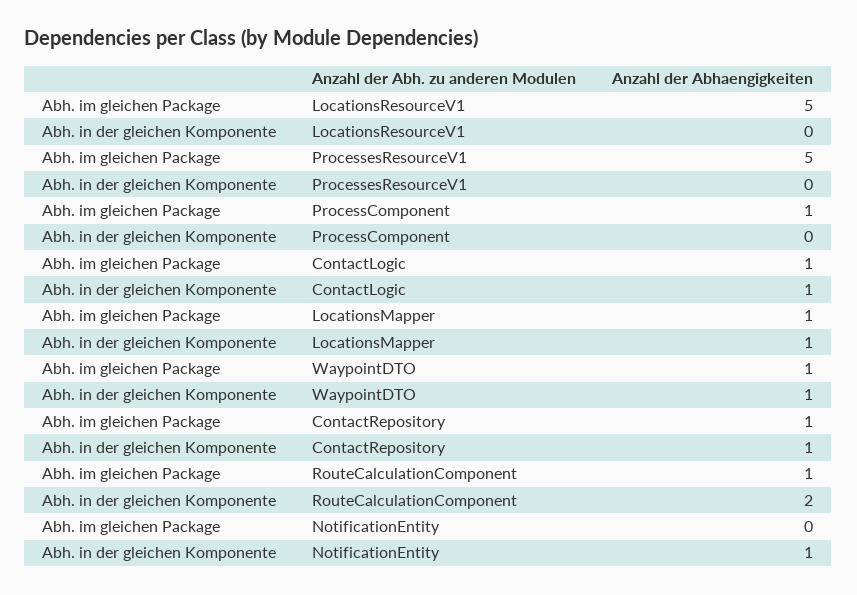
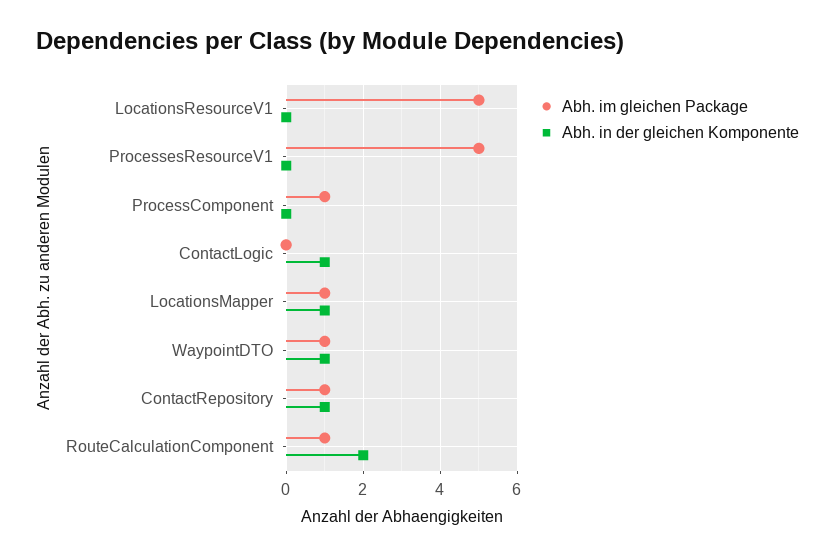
Abh. im gleichen Package, ContactLogic: 1 -> 0
Abh. im gleichen Package, NotificationEntity: 0 -> none
Abh. in der gleichen Komponente, NotificationEntity: 1 -> none

